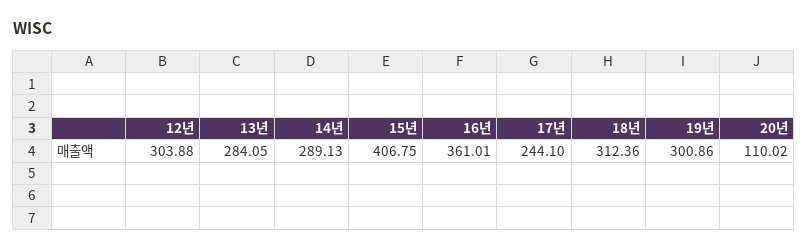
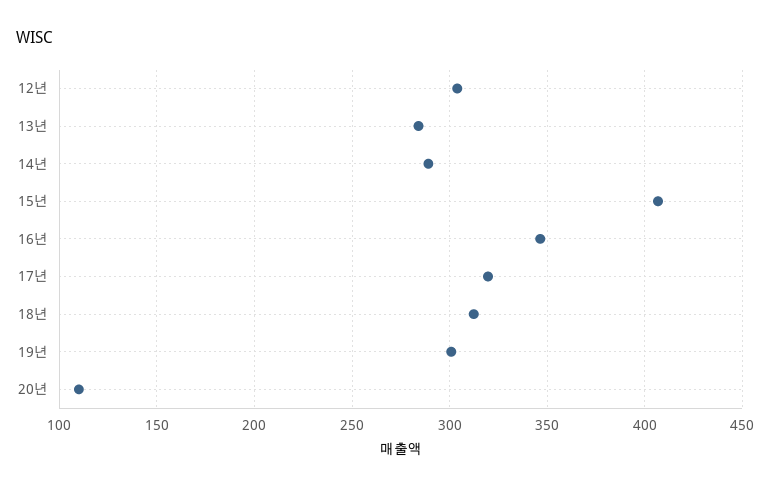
16년: 361.01 -> 345
17년: 244.1 -> 320

